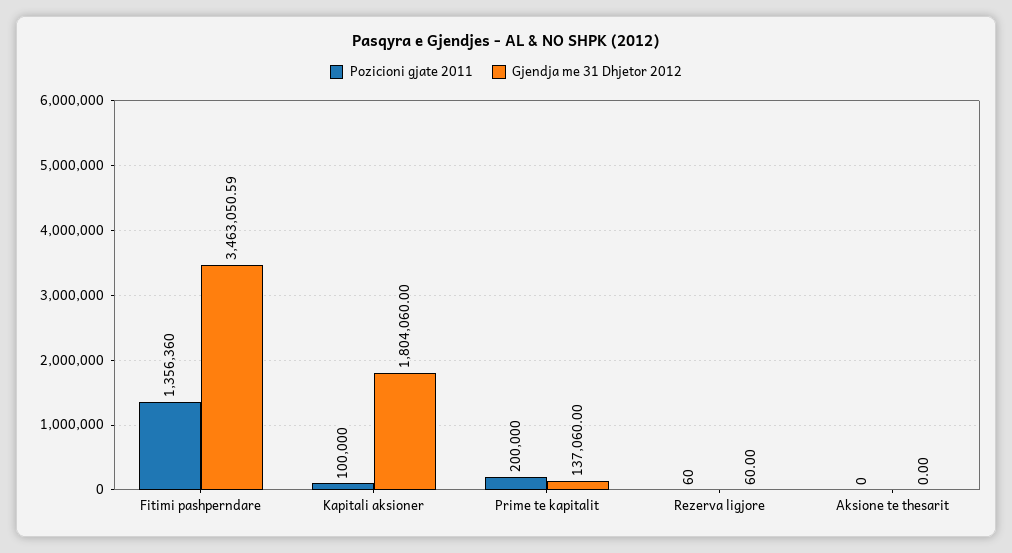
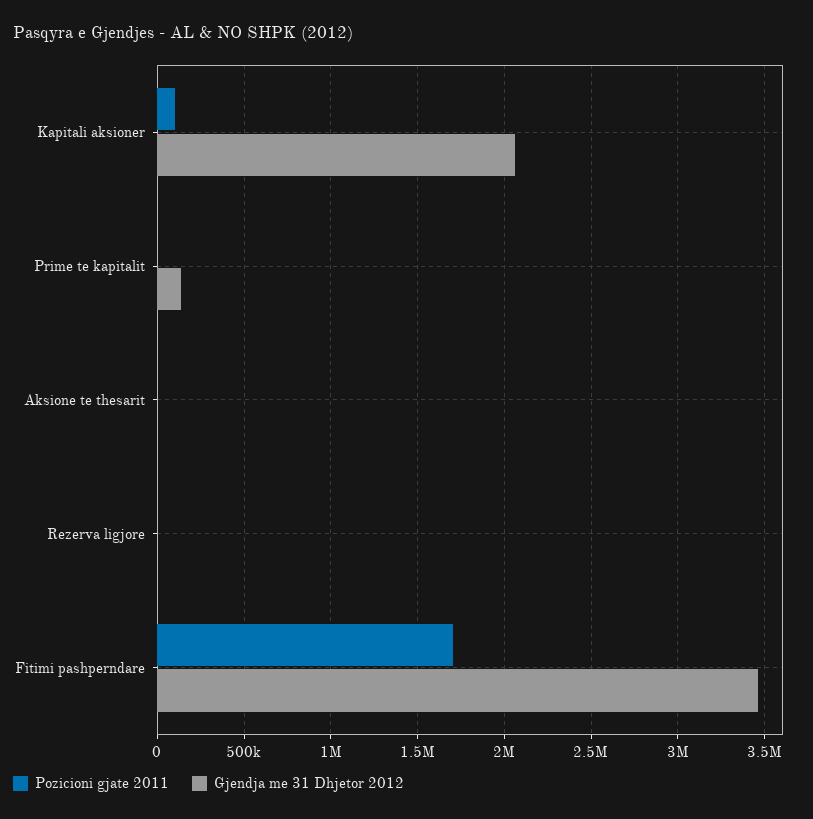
Pozicioni gjate 2011, Fitimi pashperndare: 1356360 -> 1700000
Gjendja me 31 Dhjetor 2012, Kapitali aksioner: 1804060 -> 2050000
Pozicioni gjate 2011, Prime te kapitalit: 200000 -> 0

